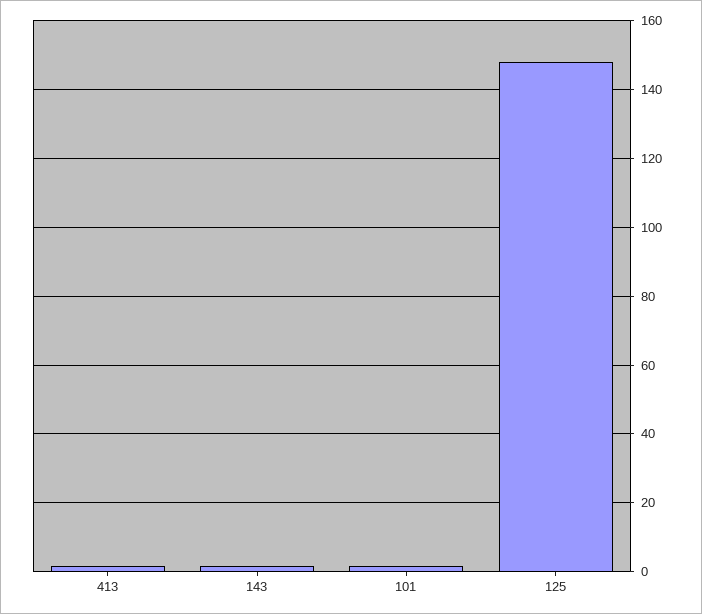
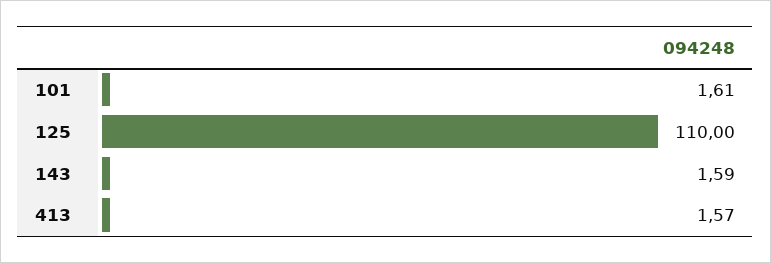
125: 148 -> 110

